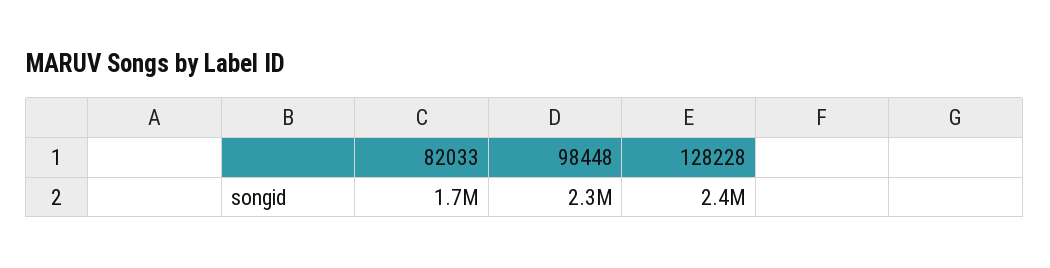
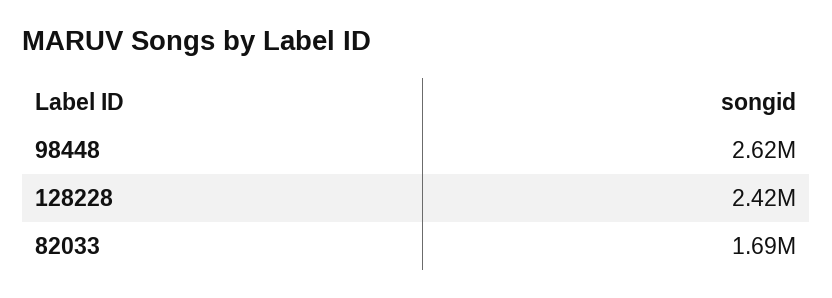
98448: 2300000 -> 2620000

